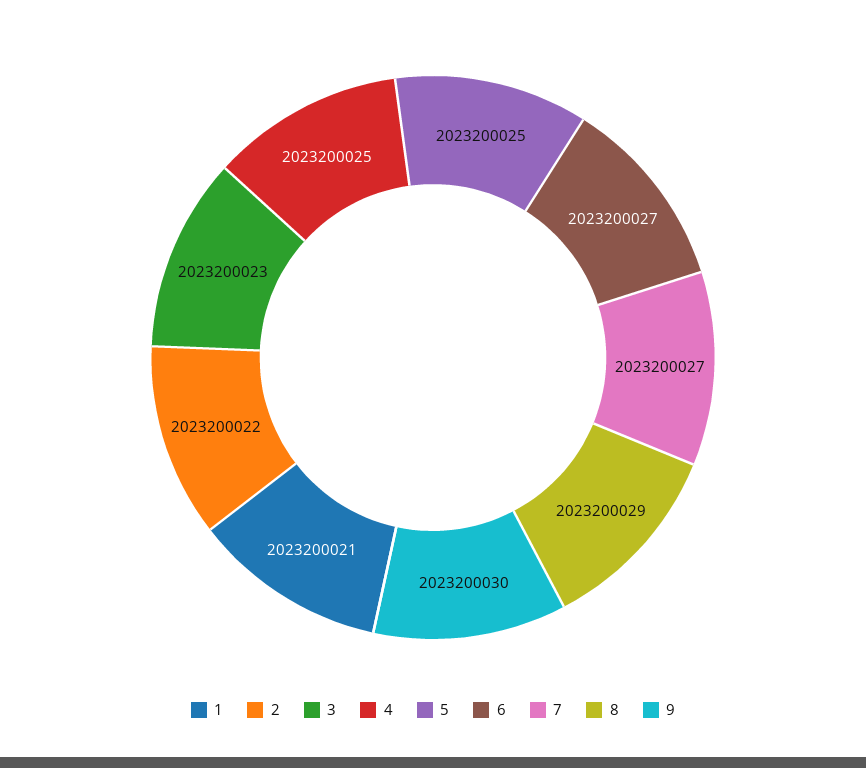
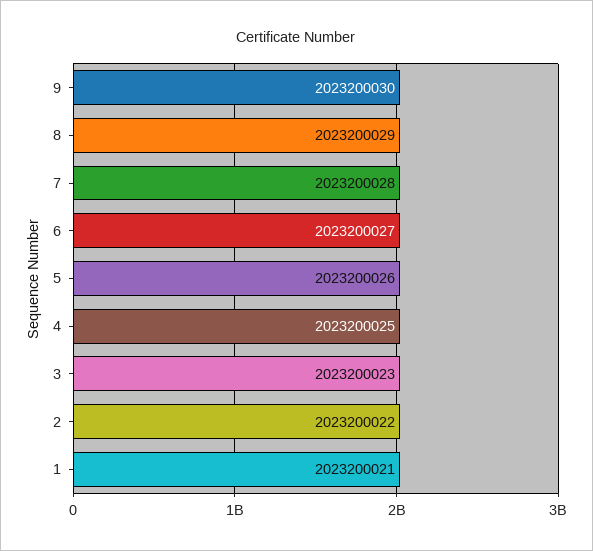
5: 2023200025 -> 2023200026
7: 2023200027 -> 2023200028

